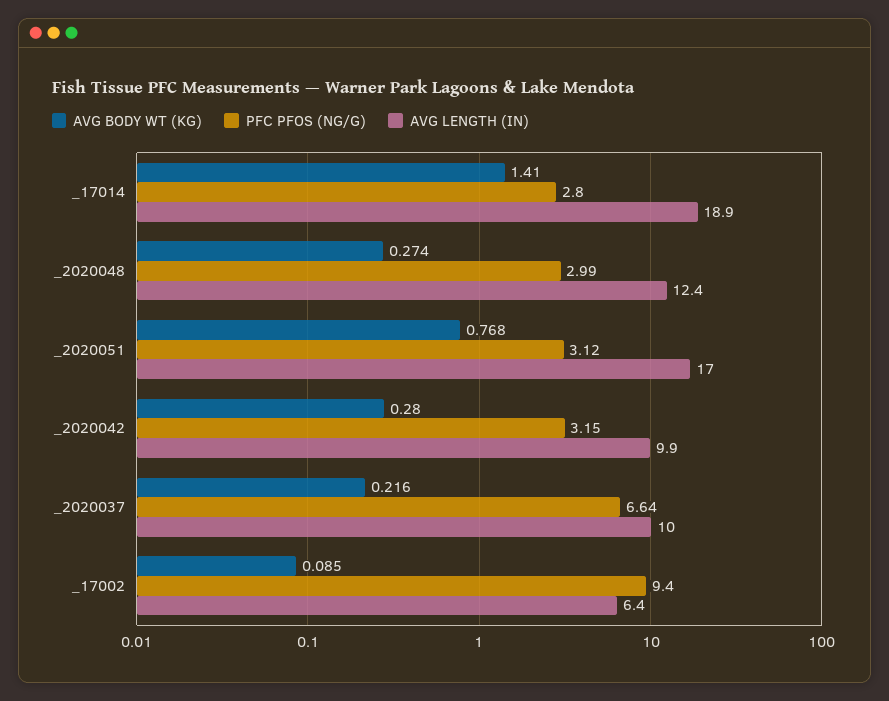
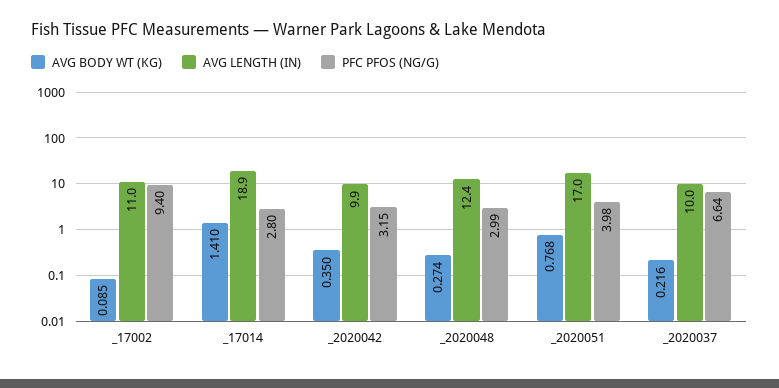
PFC PFOS (NG/G), _2020051: 3.12 -> 3.98
AVG BODY WT (KG), _2020042: 0.28 -> 0.35
AVG LENGTH (IN), _17002: 6.4 -> 11

